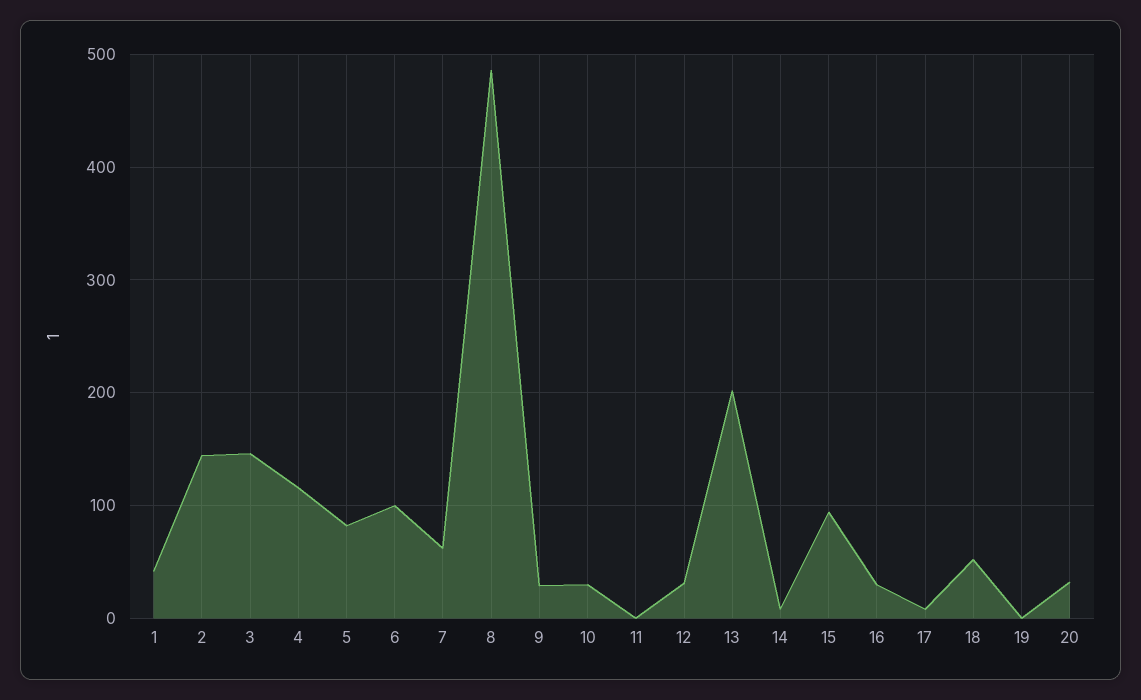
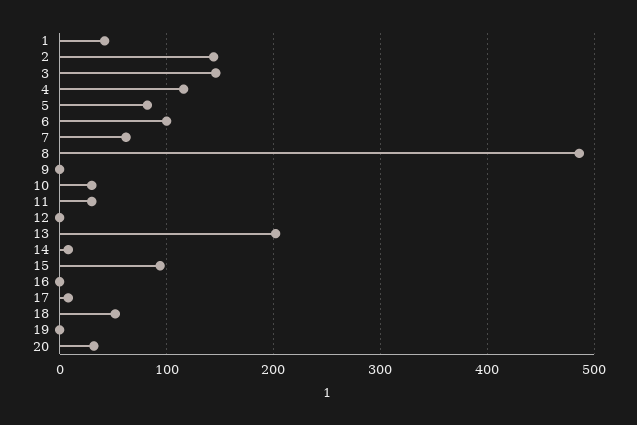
9: 30 -> 0
11: 0 -> 30
12: 30 -> 0
16: 30 -> 0

